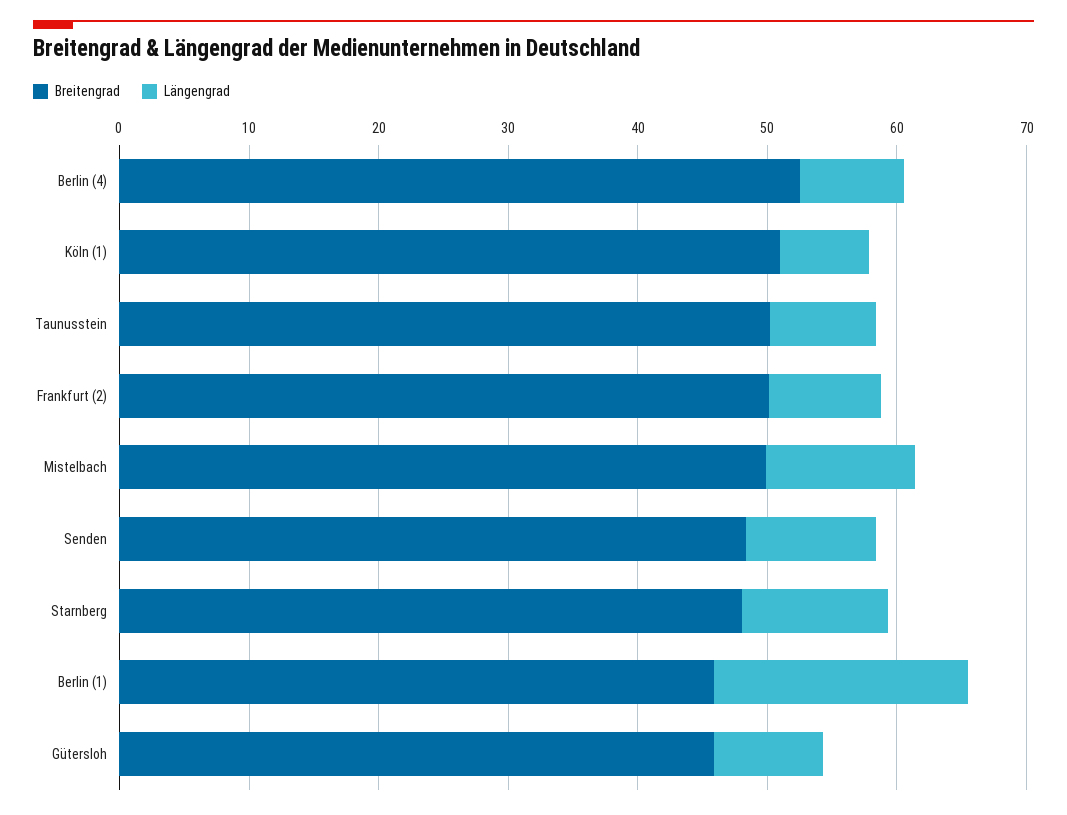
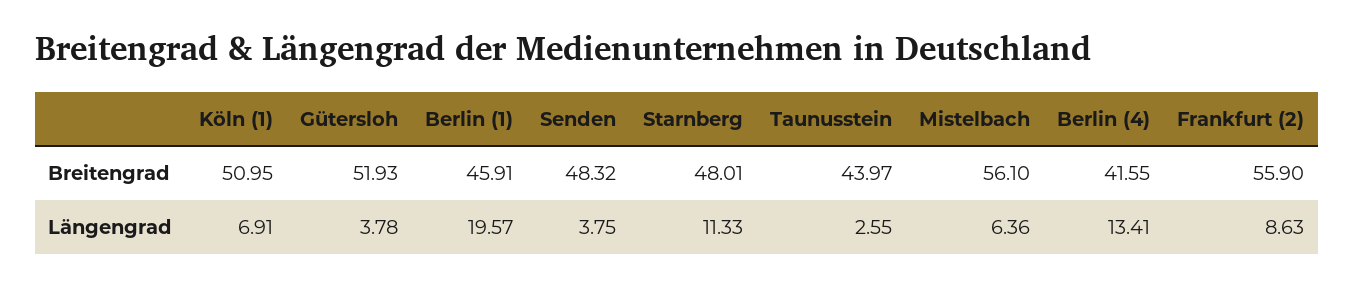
Breitengrad, Berlin (4): 52 -> 41.55
Längengrad, Berlin (4): 8 -> 13.41
Breitengrad, Taunusstein: 50 -> 43.97
Längengrad, Taunusstein: 8 -> 2.55
Breitengrad, Frankfurt (2): 50 -> 55.9
Breitengrad, Mistelbach: 50 -> 56.1
Längengrad, Mistelbach: 12 -> 6.36
Längengrad, Senden: 10 -> 3.75
Breitengrad, Gütersloh: 46 -> 51.93
Längengrad, Gütersloh: 8 -> 3.78

